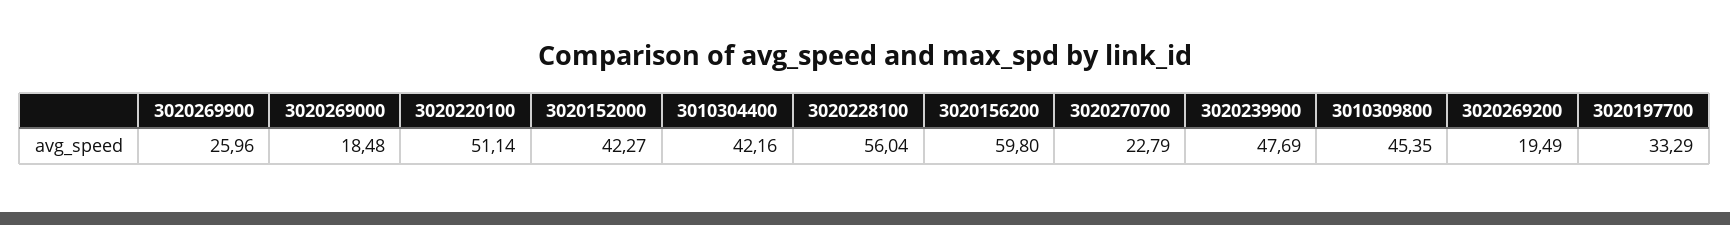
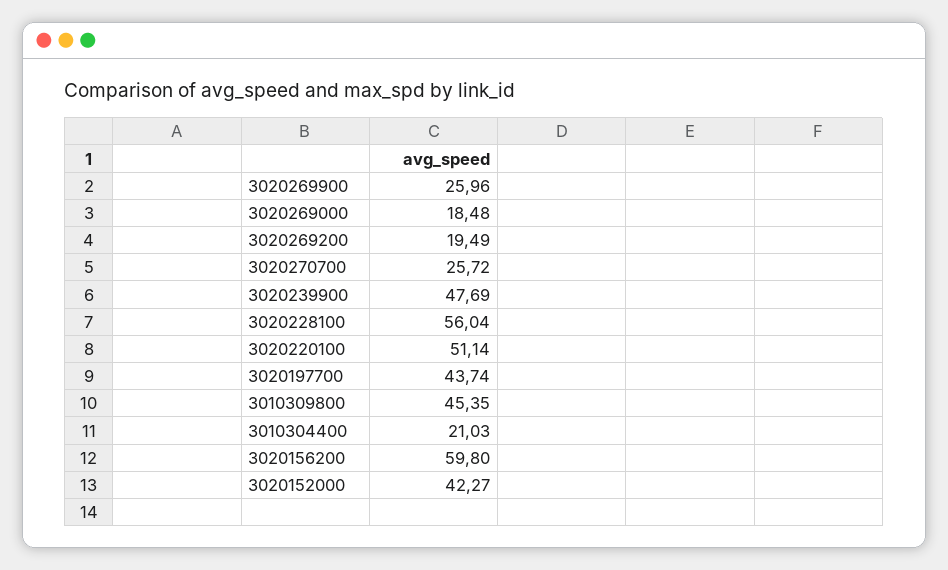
3010304400: 42.16 -> 21.03
3020270700: 22.79 -> 25.72
3020197700: 33.29 -> 43.74

